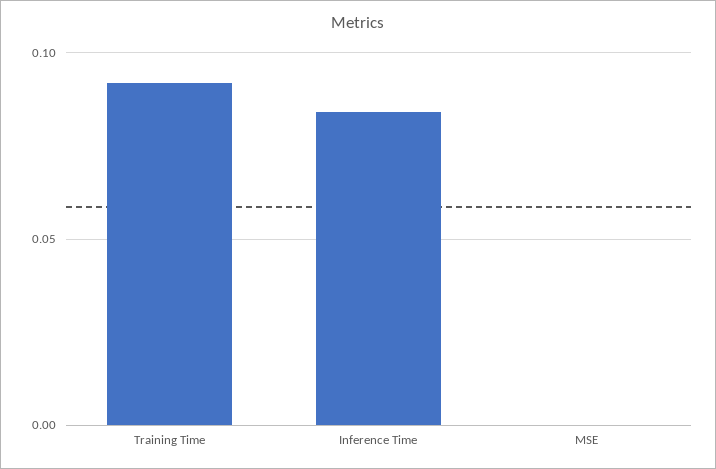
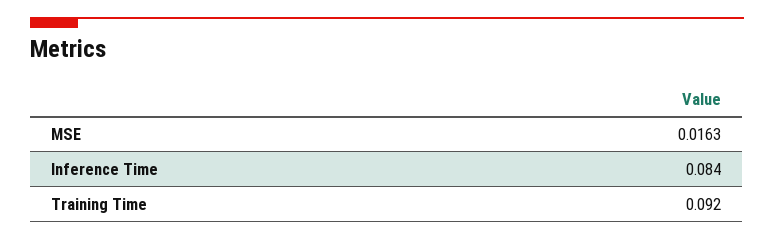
MSE: 0 -> 0.0163

